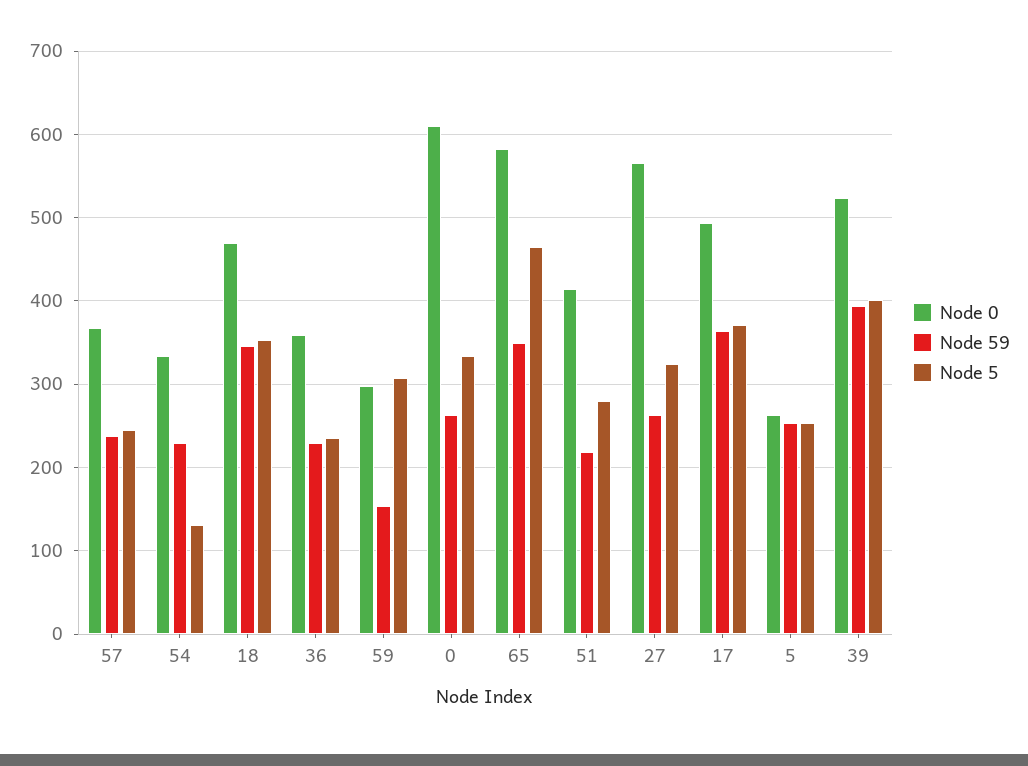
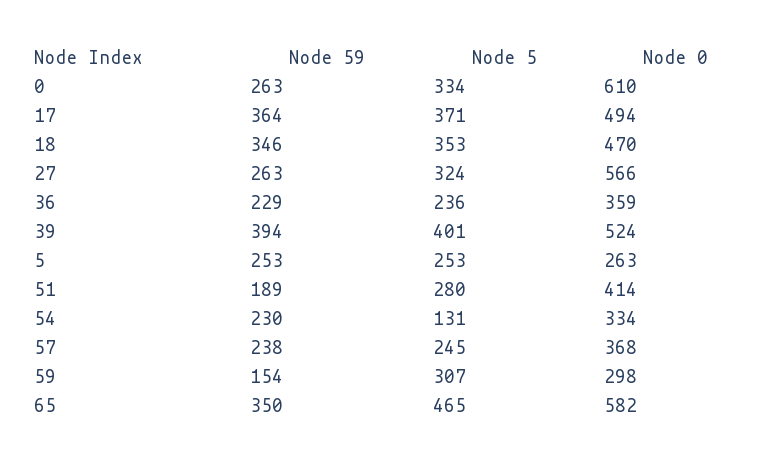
Node 59, 51: 220 -> 189

